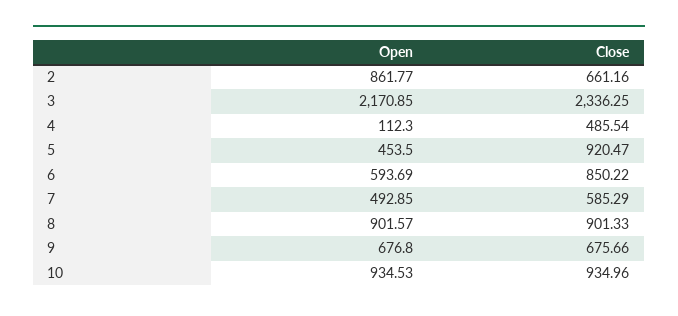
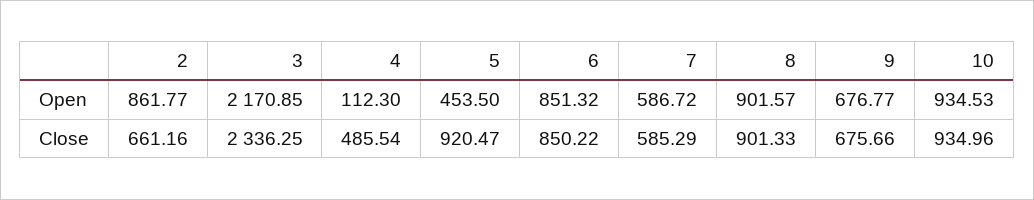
Open, 6: 593.69 -> 851.32
Open, 7: 492.85 -> 586.72
Open, 9: 676.8 -> 676.77

